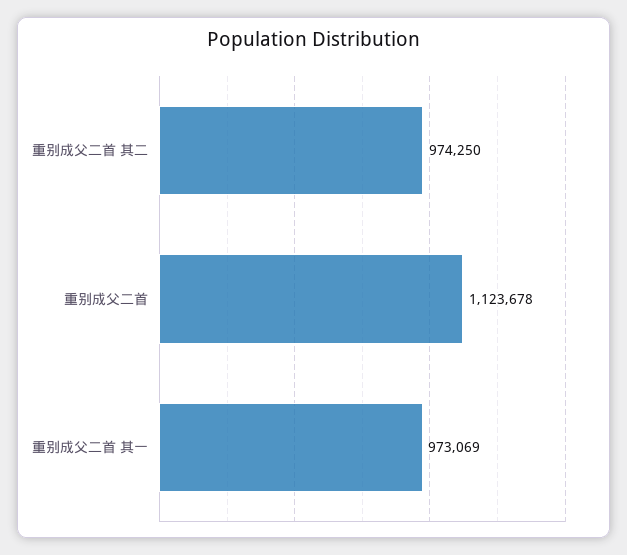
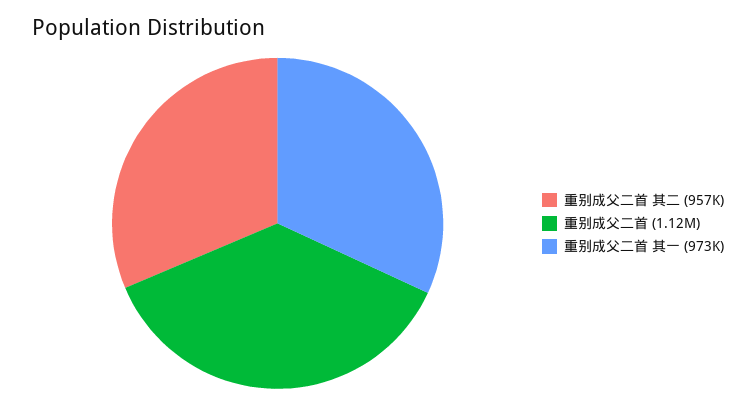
重别成父二首 其二: 974250 -> 957000

